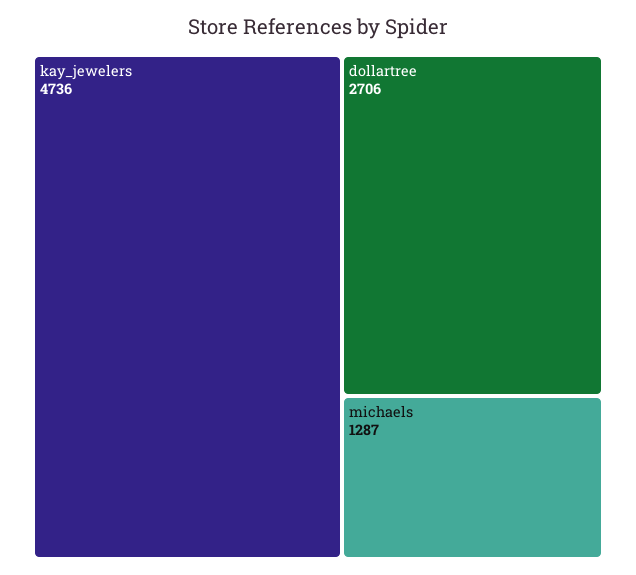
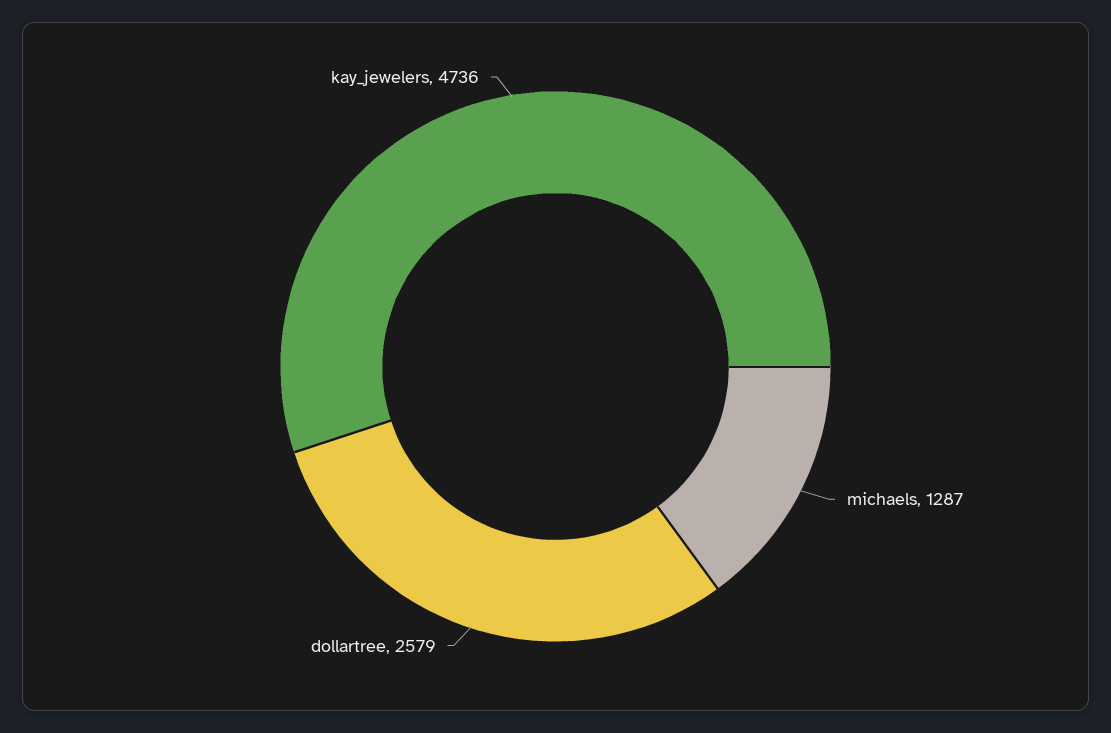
dollartree: 2706 -> 2579

